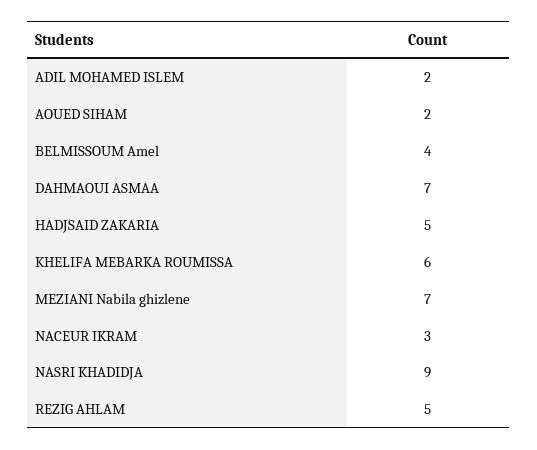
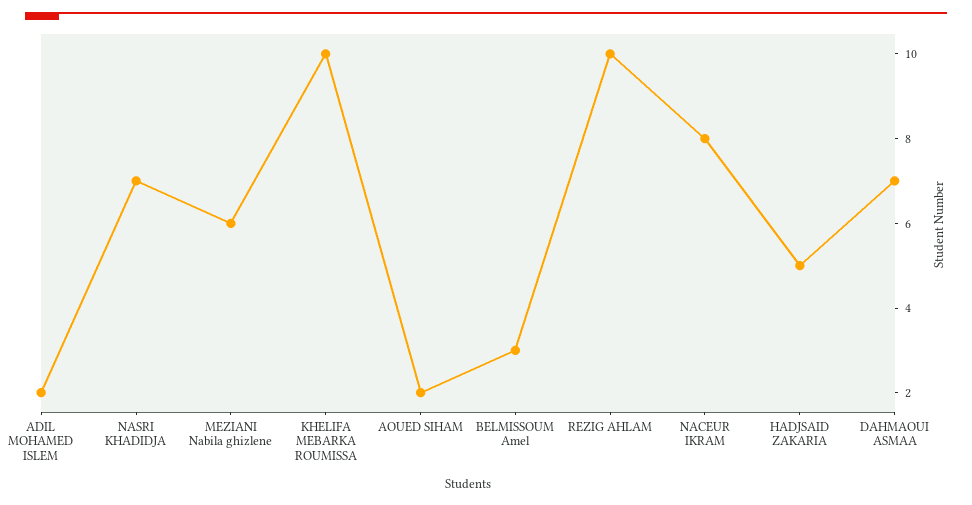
BELMISSOUM Amel: 4 -> 3
KHELIFA MEBARKA ROUMISSA: 6 -> 10
MEZIANI Nabila ghizlene: 7 -> 6
NACEUR IKRAM: 3 -> 8
NASRI KHADIDJA: 9 -> 7
REZIG AHLAM: 5 -> 10

